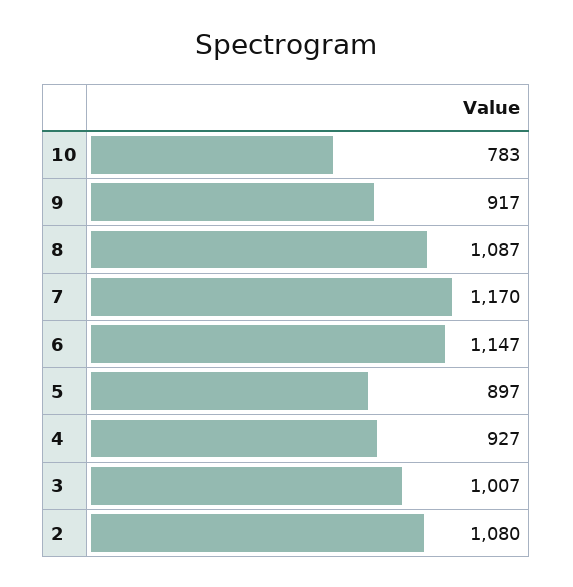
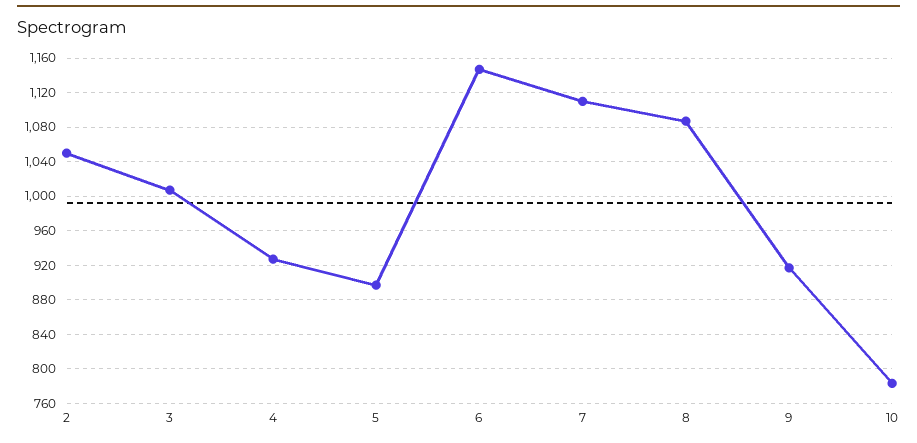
7: 1170 -> 1110
2: 1080 -> 1050

